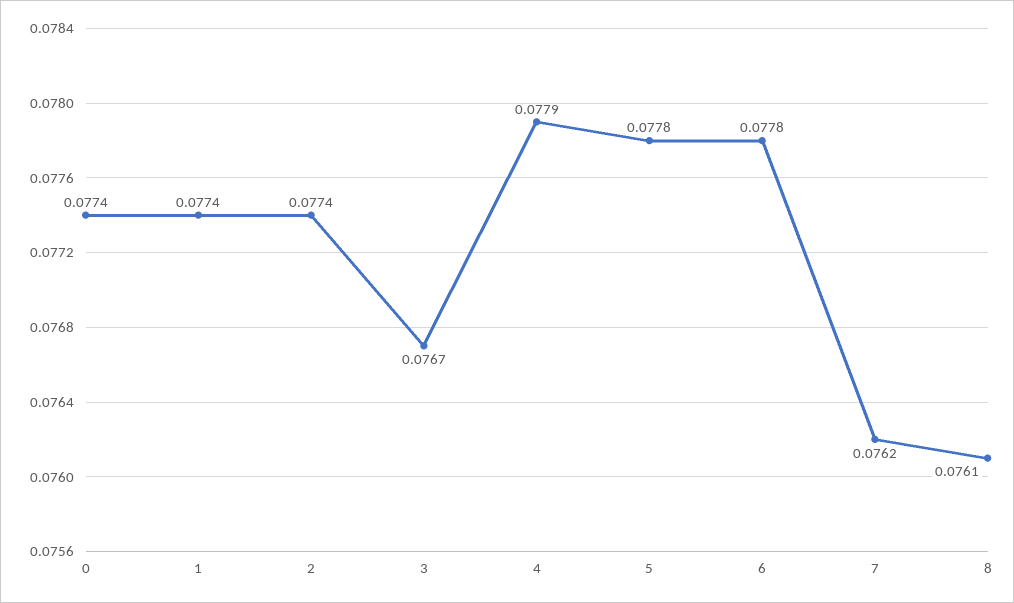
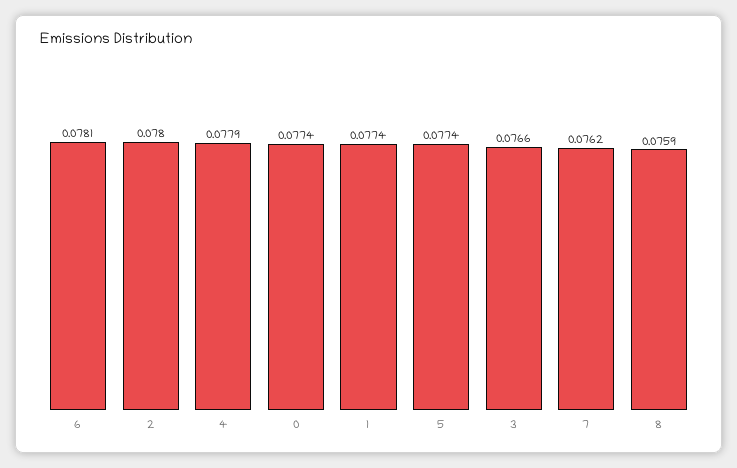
2: 0.0774 -> 0.078
3: 0.0767 -> 0.0766
5: 0.0778 -> 0.0774
6: 0.0778 -> 0.0781
8: 0.0761 -> 0.0759

